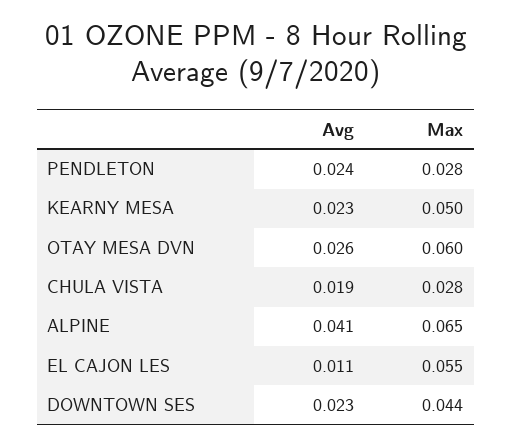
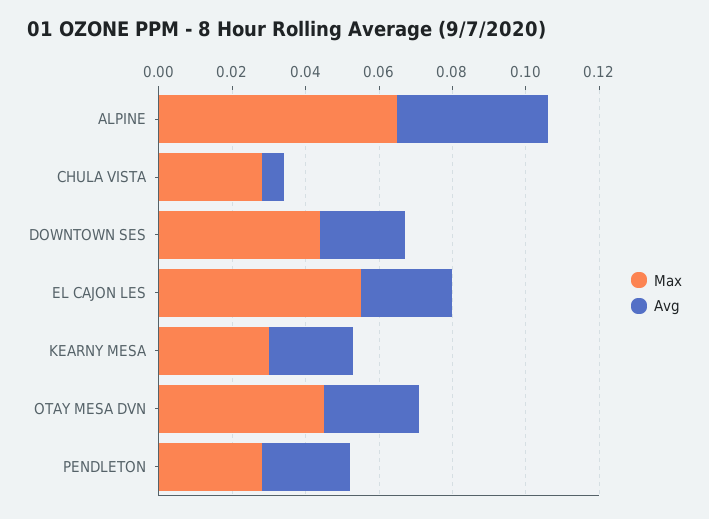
Max, KEARNY MESA: 0.05 -> 0.03
Max, OTAY MESA DVN: 0.06 -> 0.045
Avg, CHULA VISTA: 0.019 -> 0.005
Avg, EL CAJON LES: 0.011 -> 0.025

